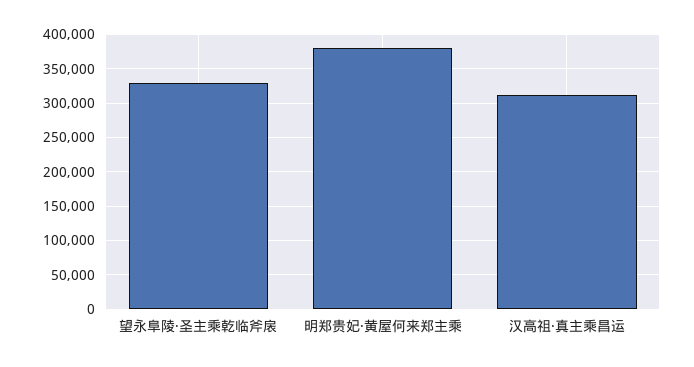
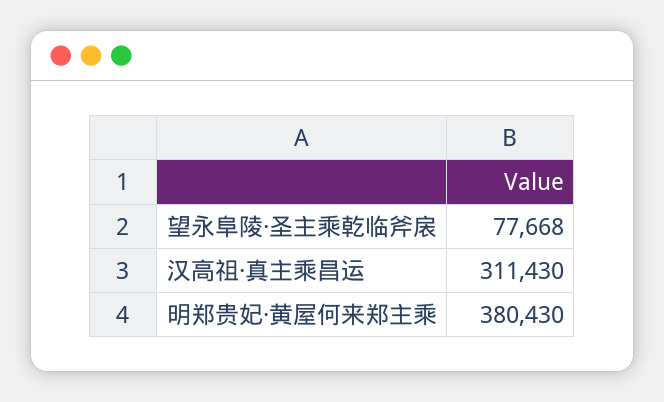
望永阜陵·圣主乘乾临斧扆: 330000 -> 77668

